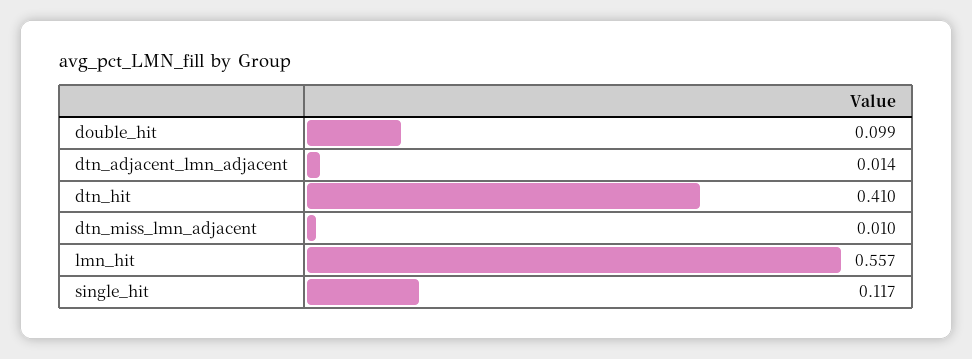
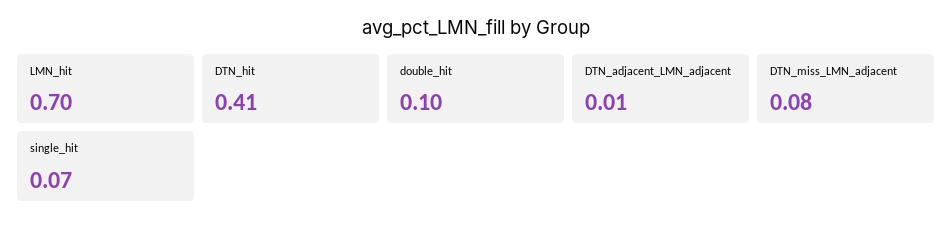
dtn_miss_lmn_adjacent: 0.01 -> 0.08
lmn_hit: 0.557 -> 0.7
single_hit: 0.117 -> 0.07

